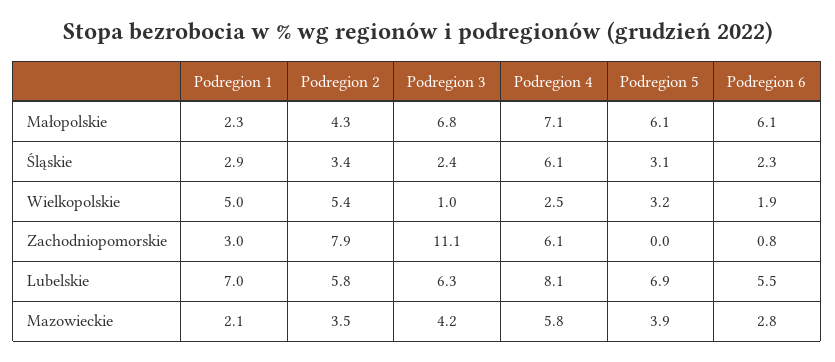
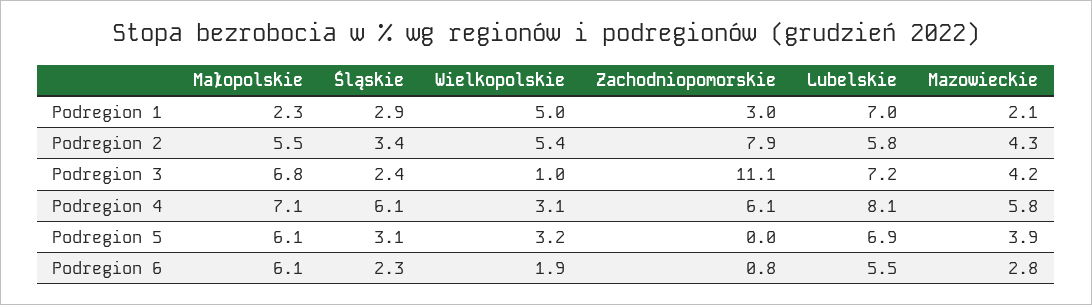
Podregion 2, Małopolskie: 4.3 -> 5.5
Podregion 4, Wielkopolskie: 2.5 -> 3.1
Podregion 3, Lubelskie: 6.3 -> 7.2
Podregion 2, Mazowieckie: 3.5 -> 4.3

